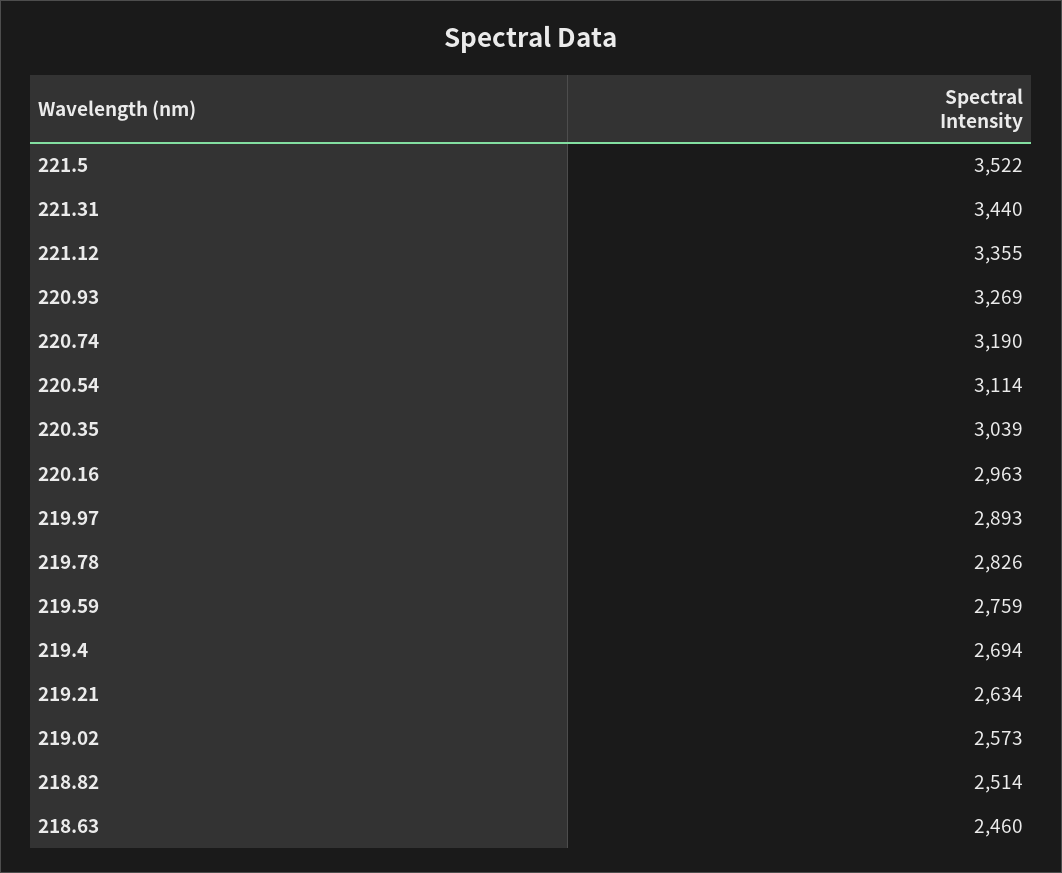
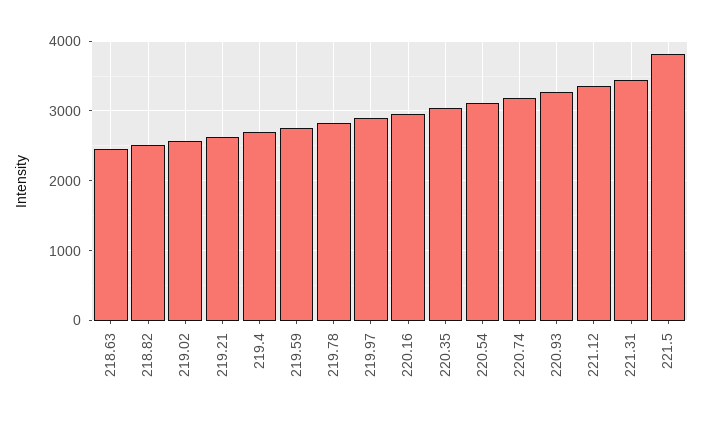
221.5: 3522 -> 3800

